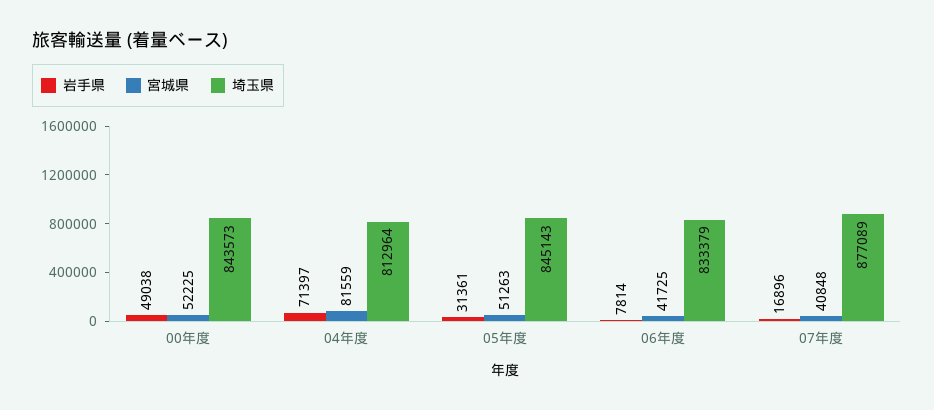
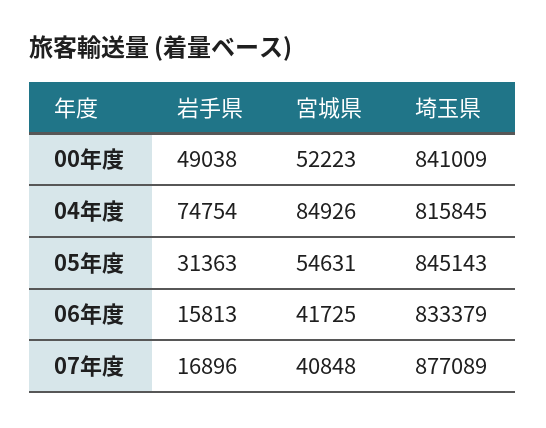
宮城県, 00年度: 52225 -> 52223
埼玉県, 00年度: 843573 -> 841009
岩手県, 04年度: 71397 -> 74754
宮城県, 04年度: 81559 -> 84926
埼玉県, 04年度: 812964 -> 815845
岩手県, 05年度: 31361 -> 31363
宮城県, 05年度: 51263 -> 54631
岩手県, 06年度: 7814 -> 15813

